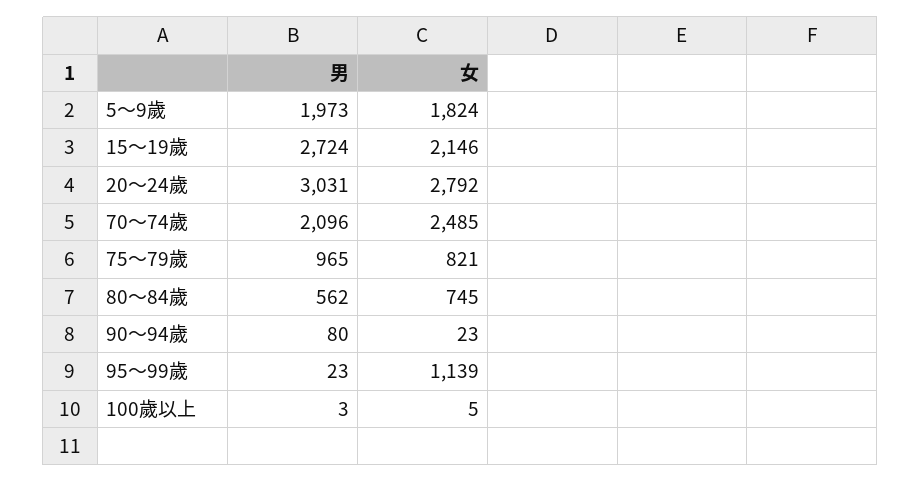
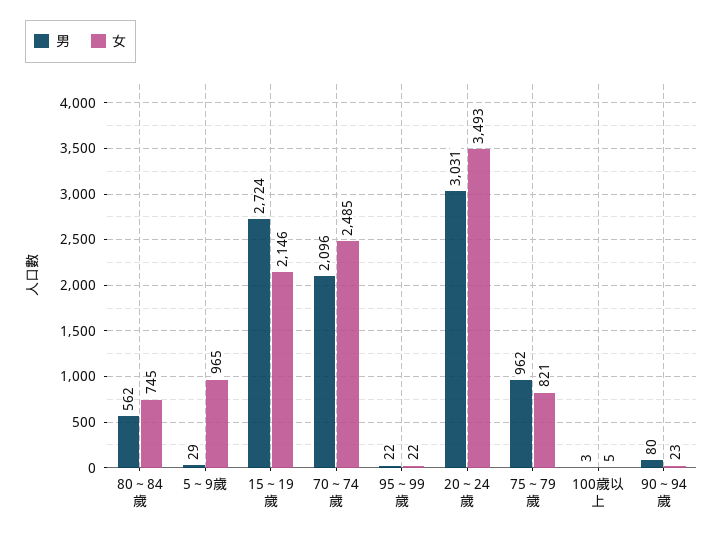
男, 5～9歲: 1973 -> 29
女, 5～9歲: 1824 -> 965
女, 20～24歲: 2792 -> 3493
男, 75～79歲: 965 -> 962
男, 95～99歲: 23 -> 22
女, 95～99歲: 1139 -> 22

